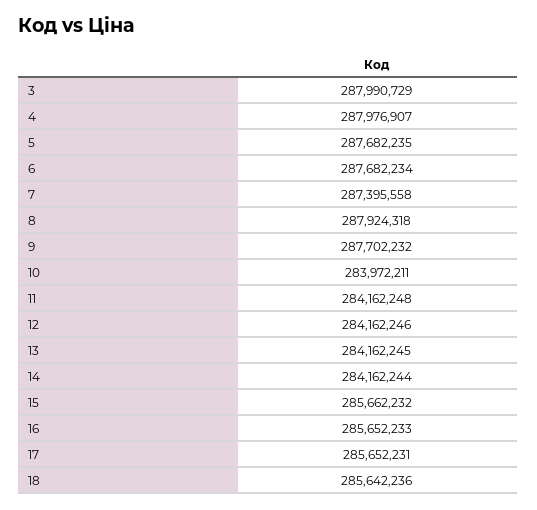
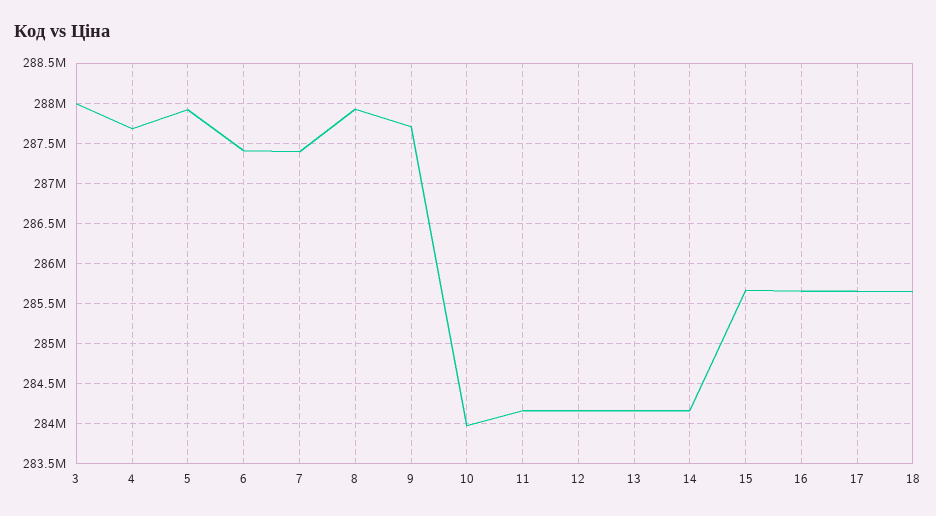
4: 287976907 -> 287700000
5: 287682235 -> 287900000
6: 287682234 -> 287400000

